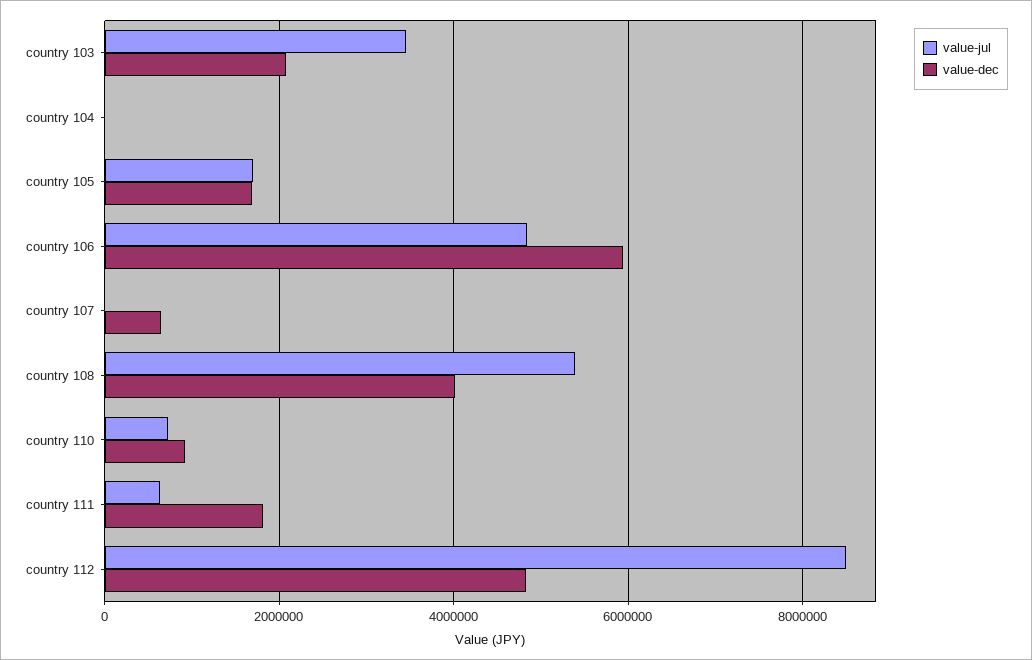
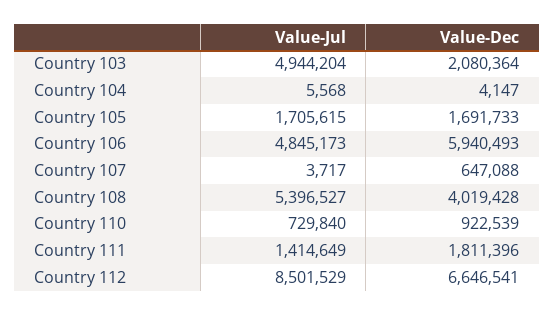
value-jul, country 103: 3400000 -> 4944204
value-jul, country 111: 600000 -> 1414649
value-dec, country 112: 4800000 -> 6646541

